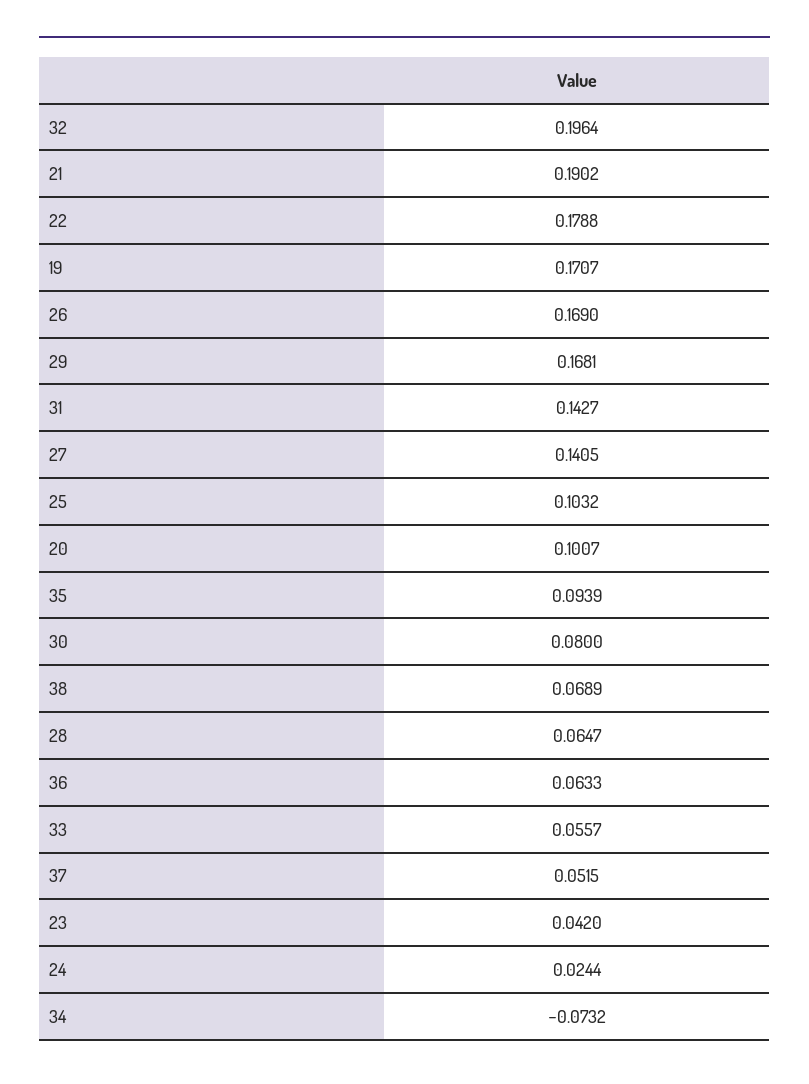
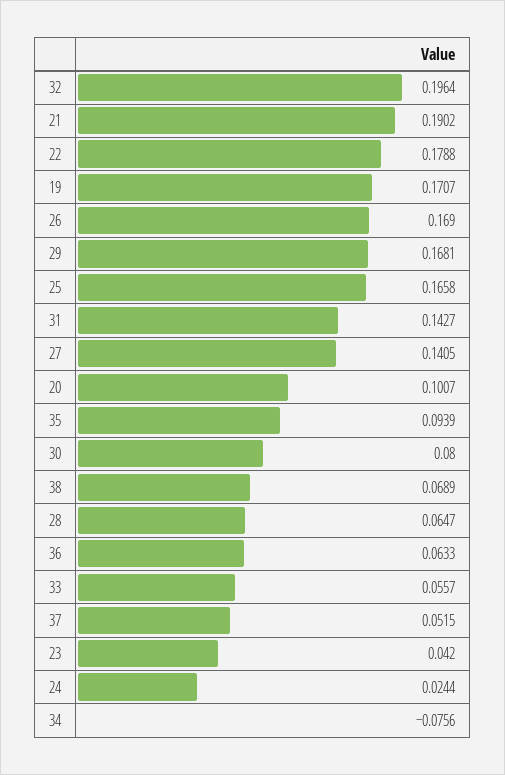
25: 0.1032 -> 0.1658
34: -0.0732 -> -0.0756

